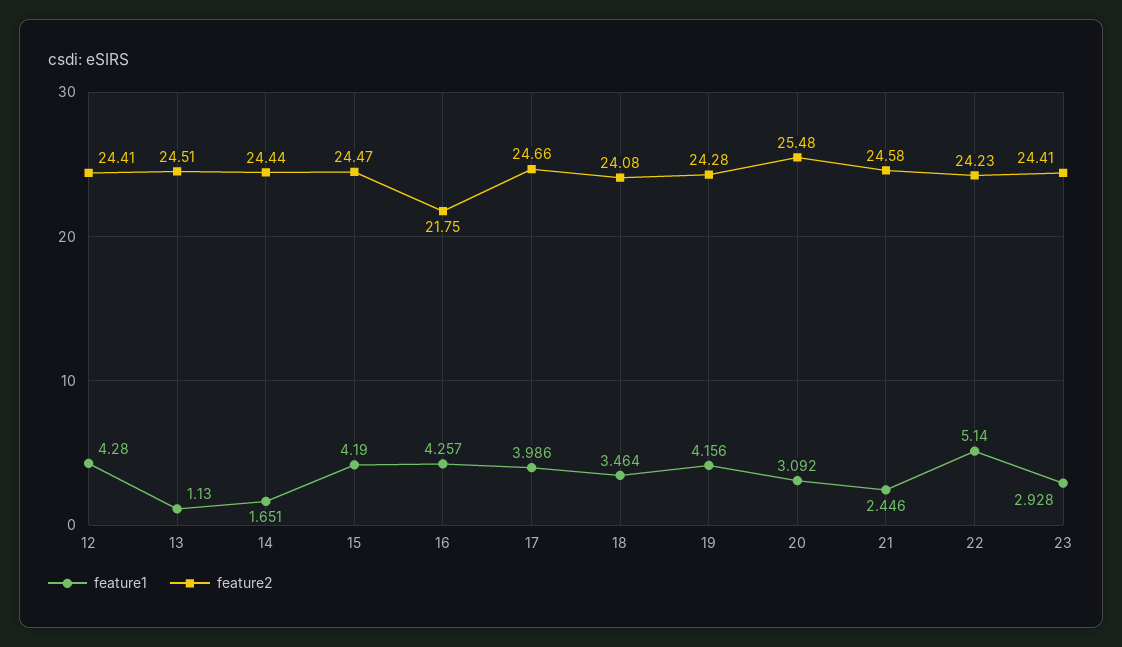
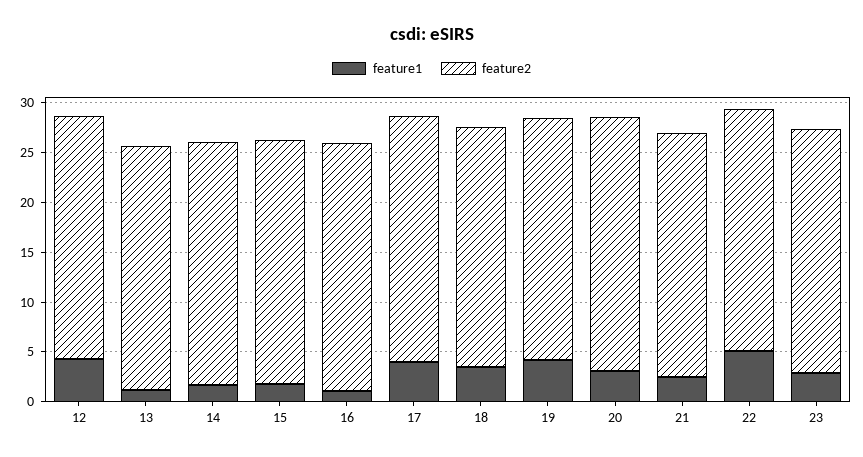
feature1, 15: 4.19 -> 2
feature1, 16: 4.257 -> 1
feature2, 16: 21.75 -> 25

